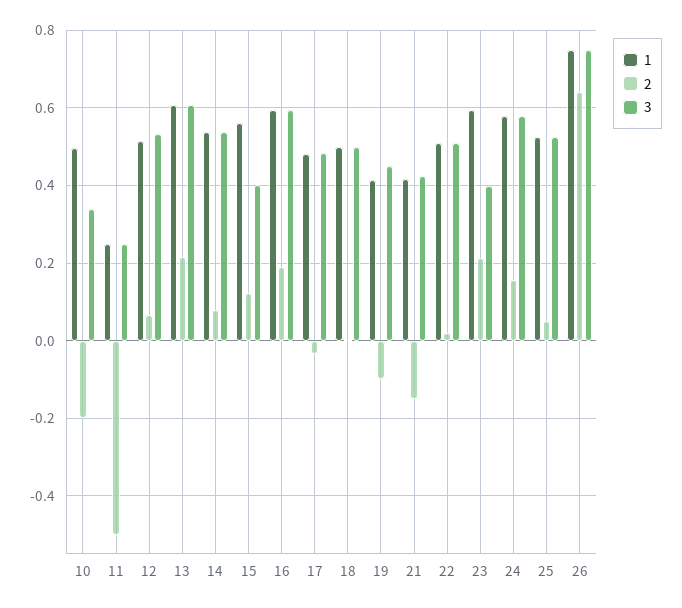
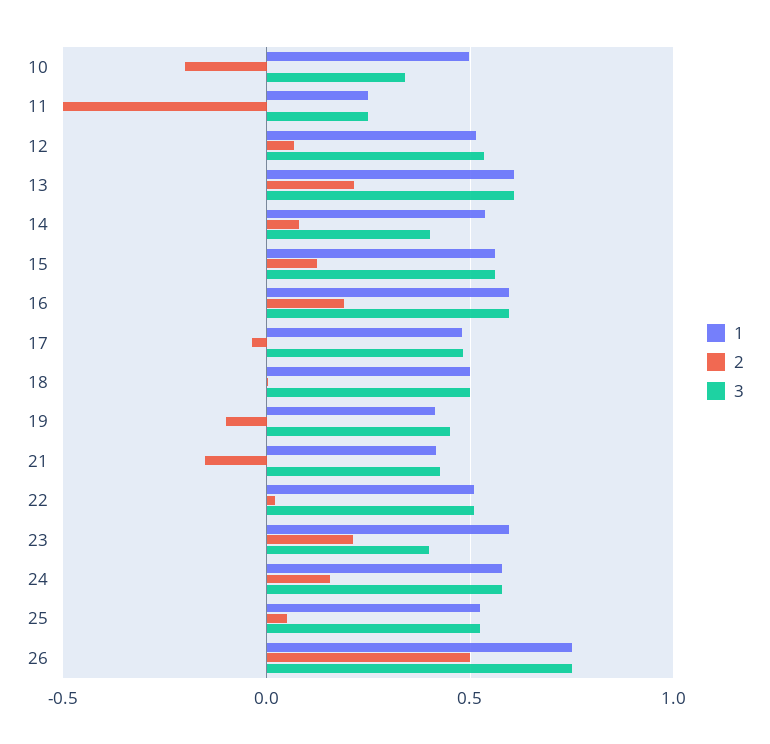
3, 14: 0.54 -> 0.4
3, 15: 0.4 -> 0.55
2, 26: 0.64 -> 0.5

